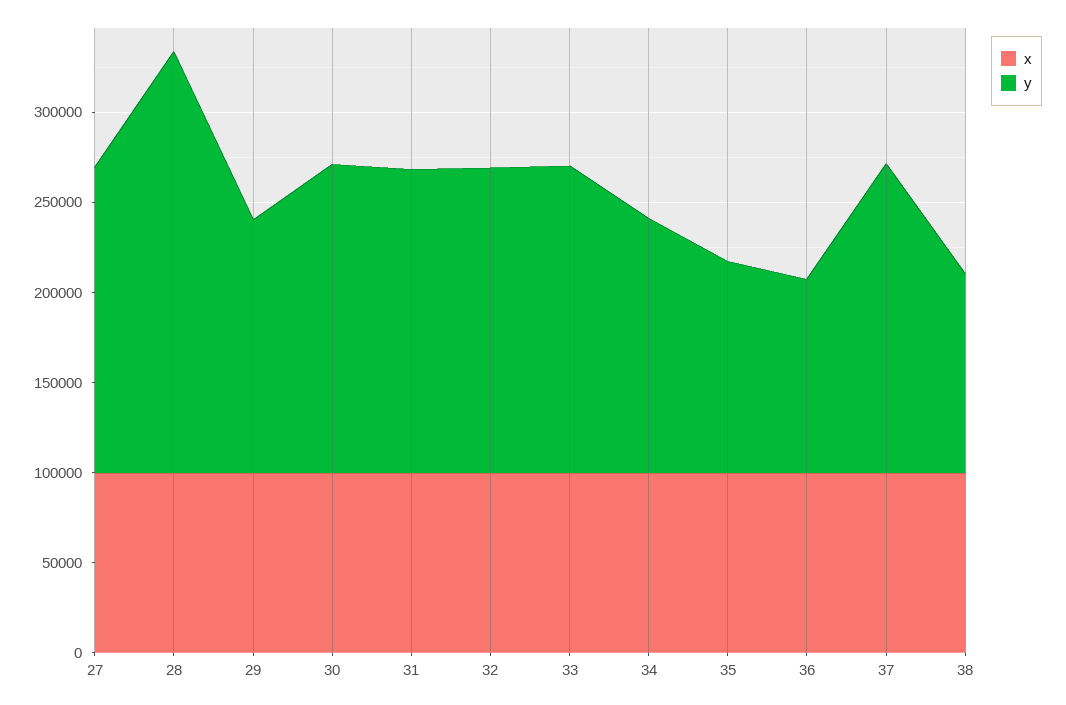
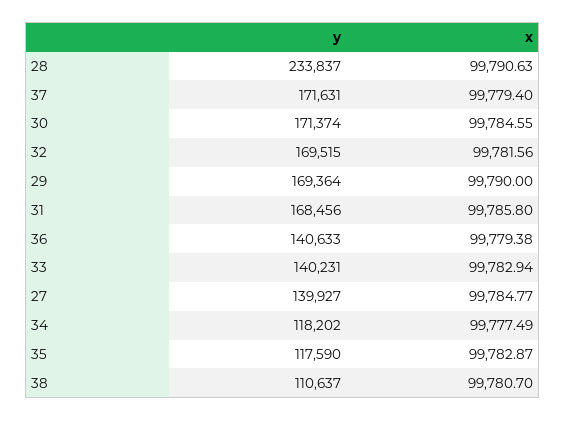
y, 27: 170000 -> 139927
y, 29: 140000 -> 169364
y, 33: 170000 -> 140231
y, 34: 140000 -> 118202
y, 36: 110000 -> 140633

